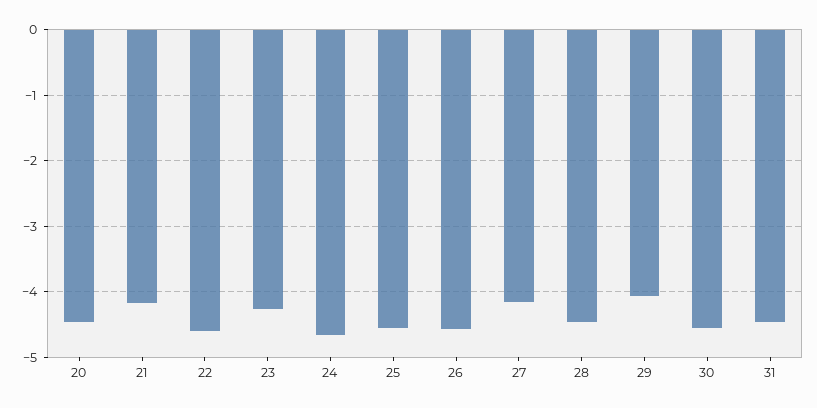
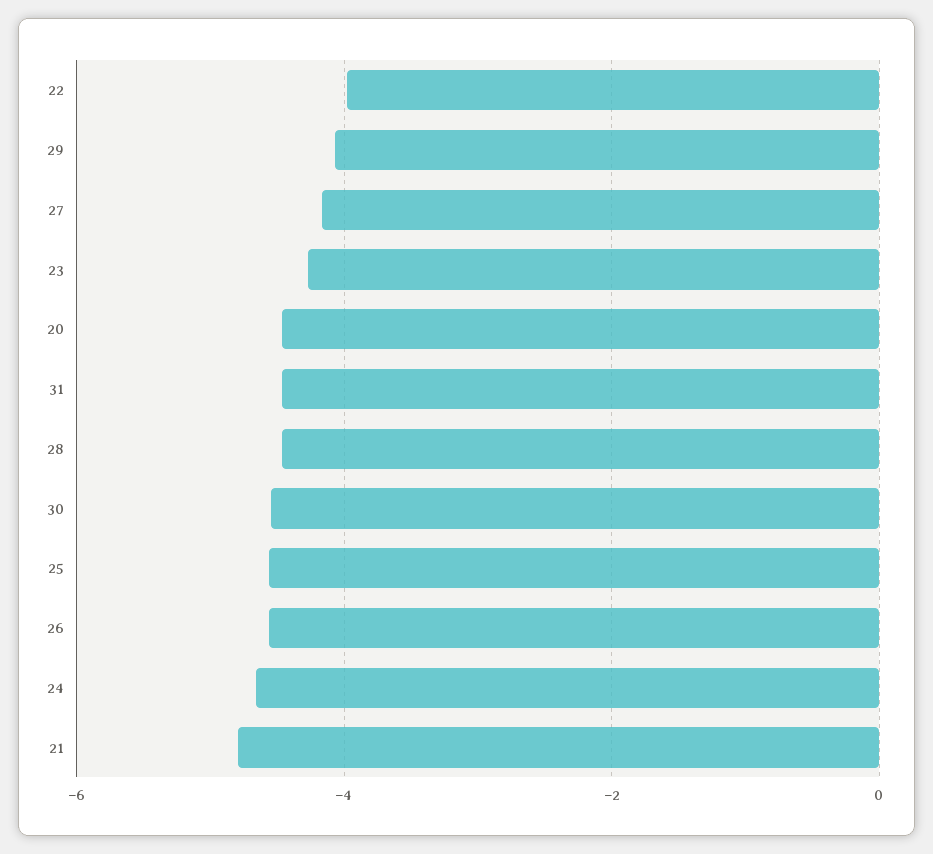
21: -4.2 -> -4.8
22: -4.6 -> -4

